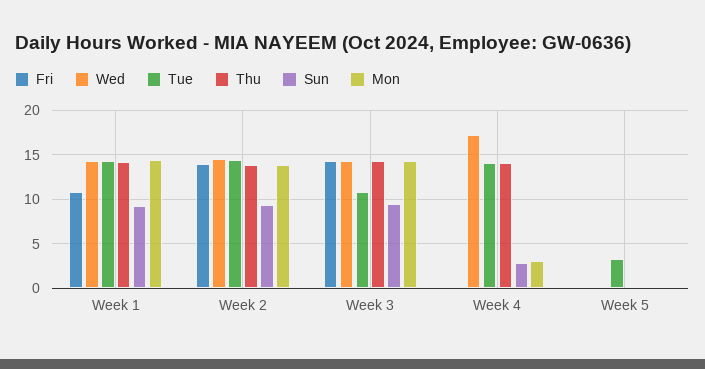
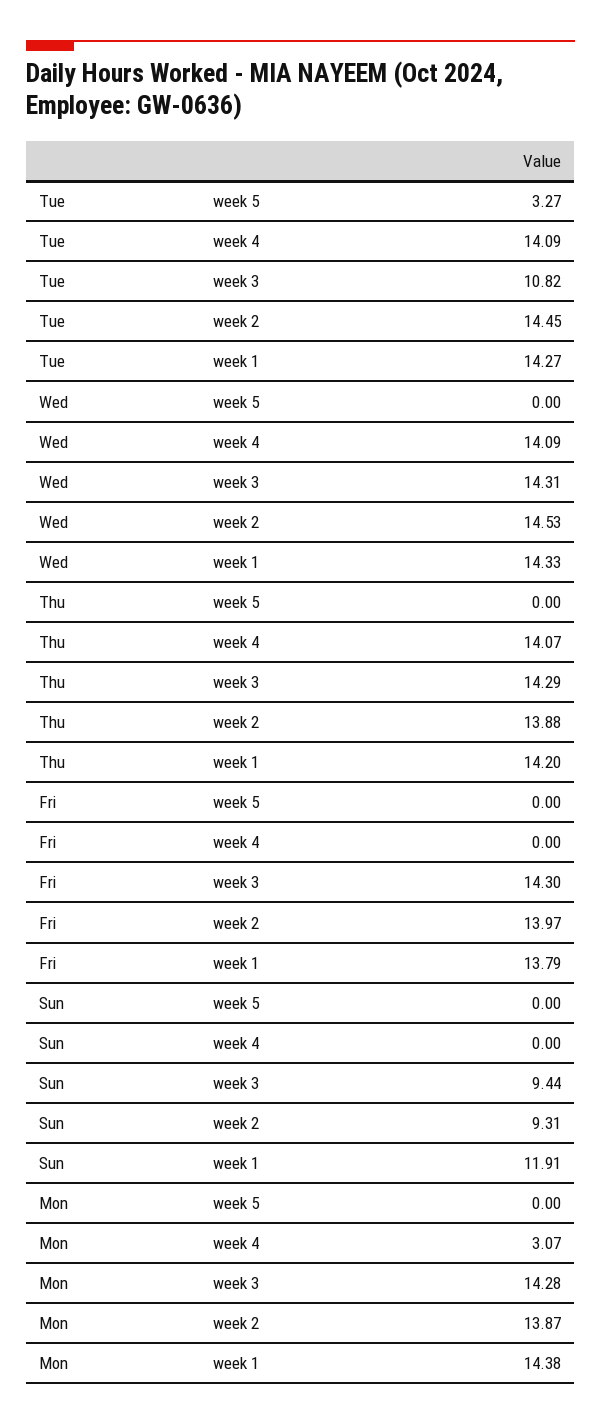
Fri, Week 1: 11 -> 13.79
Sun, Week 1: 9 -> 11.91
Wed, Week 4: 17 -> 14.09
Sun, Week 4: 3 -> 0

